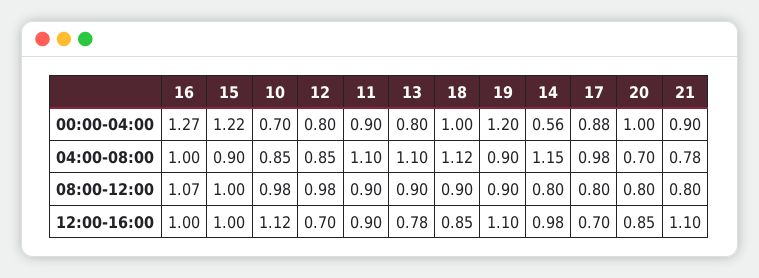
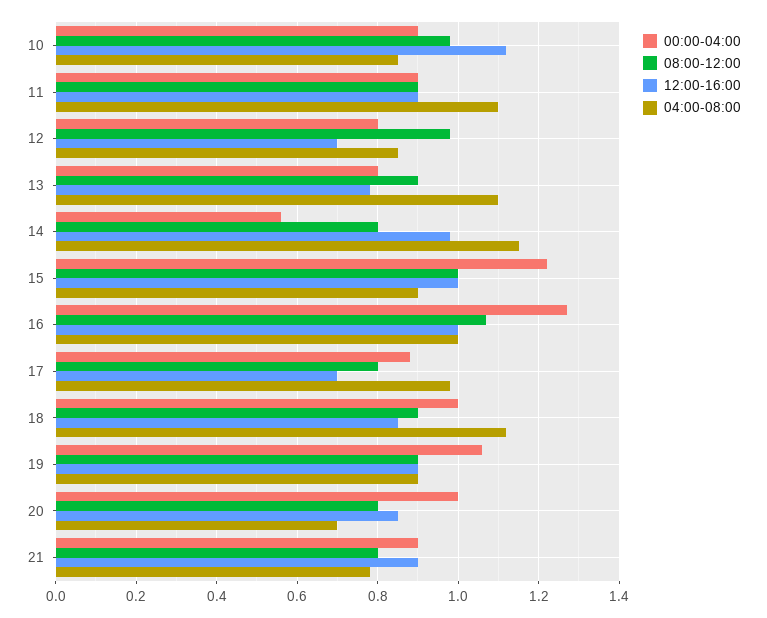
00:00-04:00, 10: 0.7 -> 0.9
00:00-04:00, 19: 1.2 -> 1.05
12:00-16:00, 19: 1.1 -> 0.9
12:00-16:00, 21: 1.1 -> 0.9

